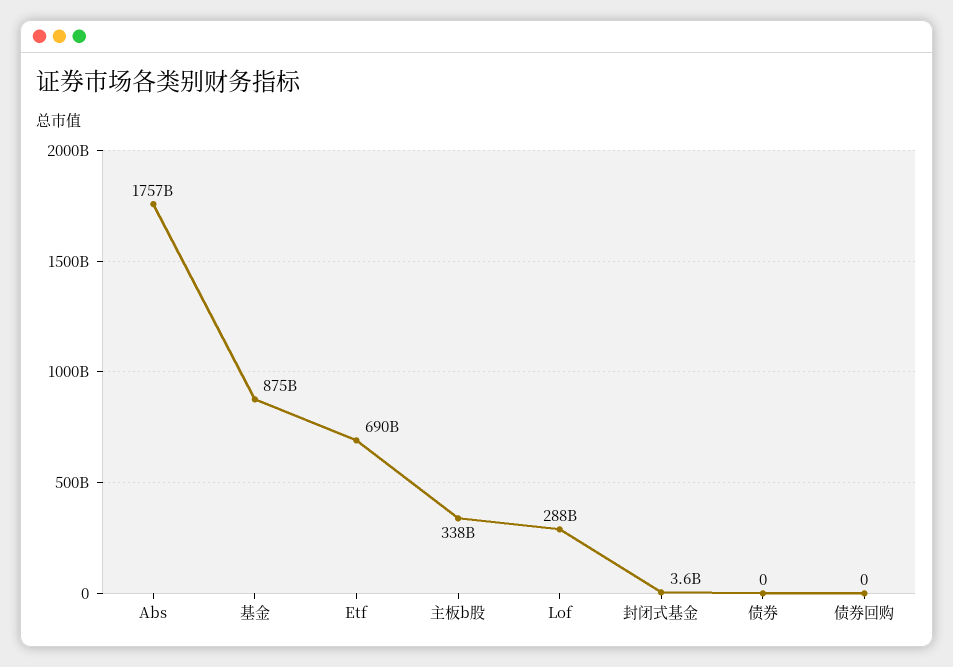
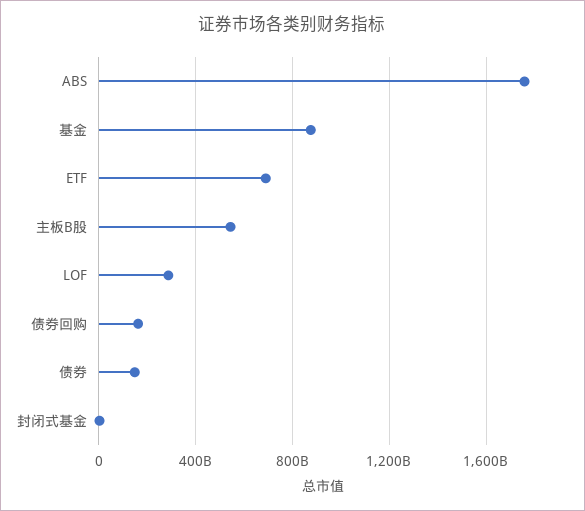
主板b股: 338000000000 -> 550000000000
债券: 0 -> 150000000000
债券回购: 0 -> 150000000000

